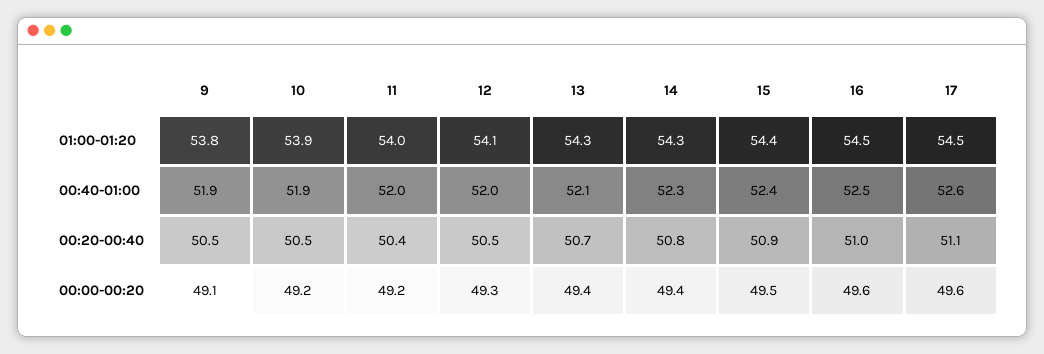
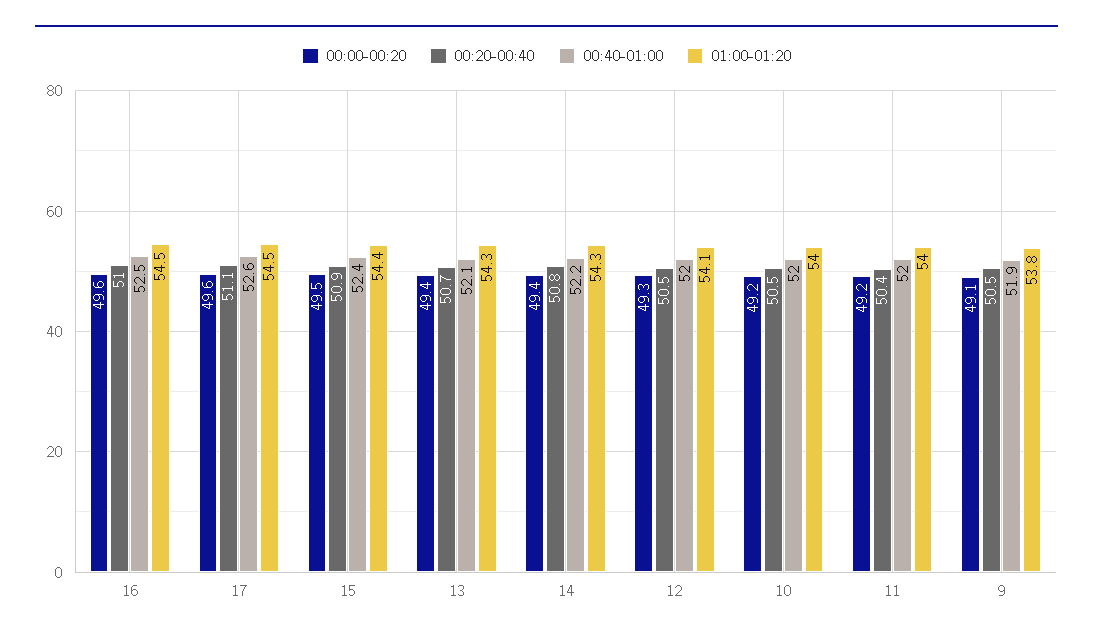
01:00-01:20, 10: 53.9 -> 54
00:40-01:00, 10: 51.9 -> 52
00:40-01:00, 14: 52.3 -> 52.2

